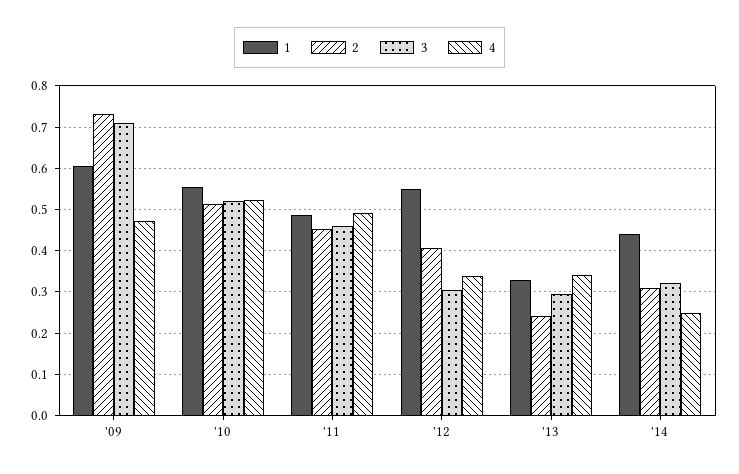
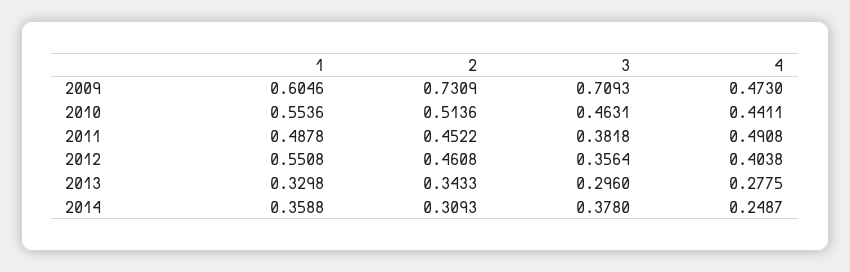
3, '10: 0.52 -> 0.4631
4, '10: 0.52 -> 0.4411
3, '11: 0.46 -> 0.3818
2, '12: 0.4 -> 0.4608
3, '12: 0.3 -> 0.3564
4, '12: 0.34 -> 0.4038
2, '13: 0.24 -> 0.3433
4, '13: 0.34 -> 0.2775
1, '14: 0.44 -> 0.3588
3, '14: 0.32 -> 0.378

